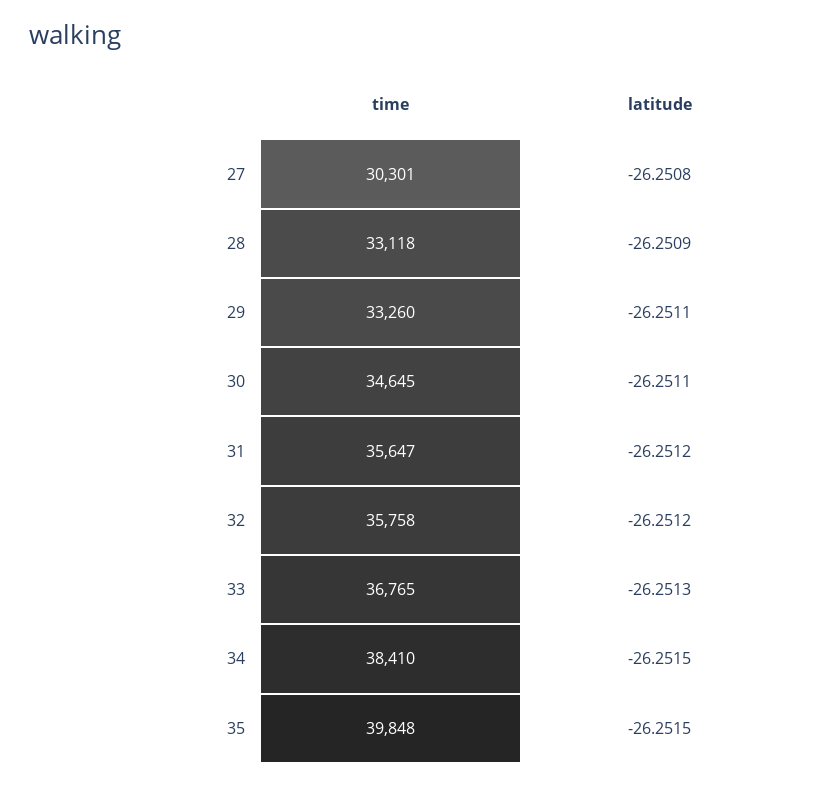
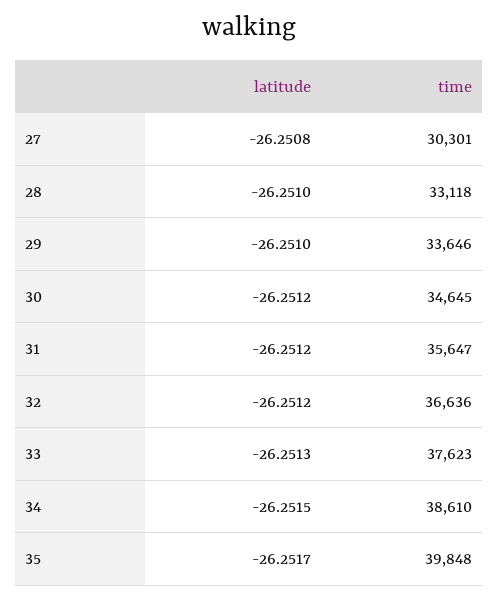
latitude, 28: -26.2509 -> -26.251
time, 29: 33260 -> 33646
latitude, 29: -26.2511 -> -26.251
latitude, 30: -26.2511 -> -26.2512
time, 32: 35758 -> 36636
time, 33: 36765 -> 37623
time, 34: 38410 -> 38610
latitude, 35: -26.2515 -> -26.2517

